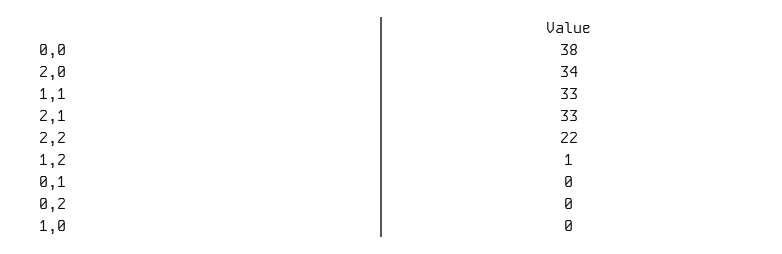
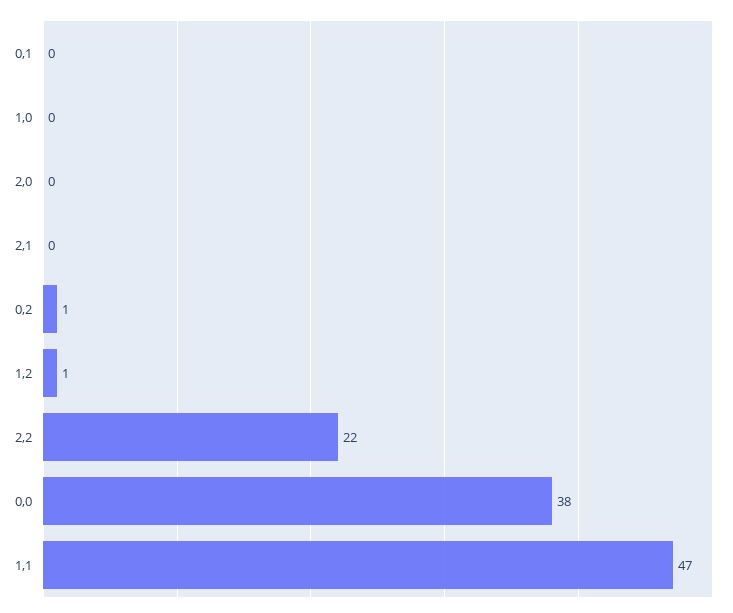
2,0: 34 -> 0
1,1: 33 -> 47
2,1: 33 -> 0
0,2: 0 -> 1

